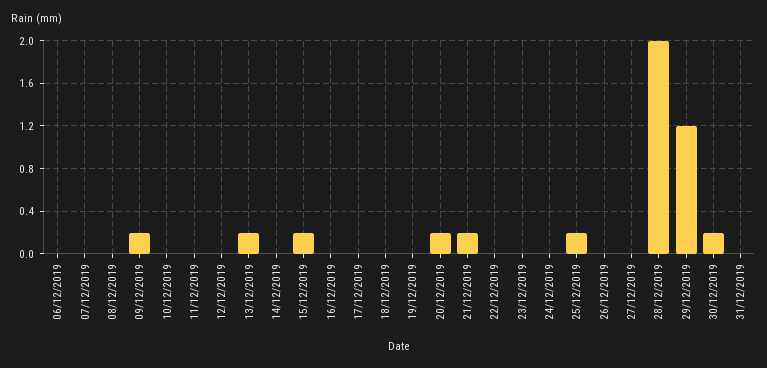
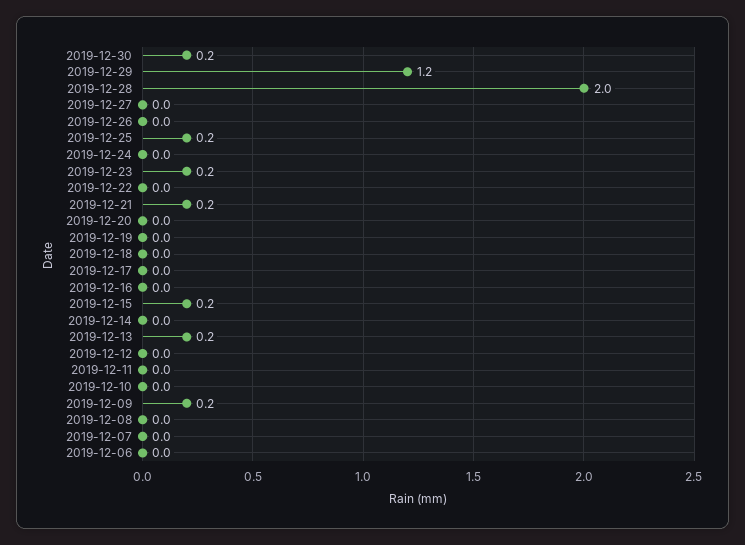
20/12/2019: 0.2 -> 0
23/12/2019: 0 -> 0.2
31/12/2019: 0 -> none

